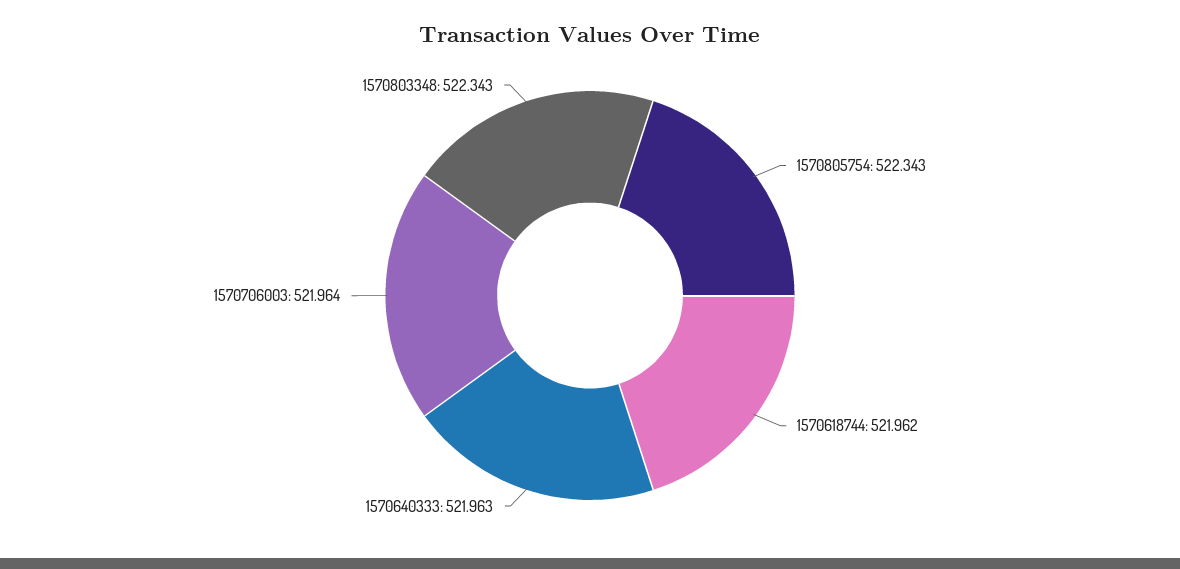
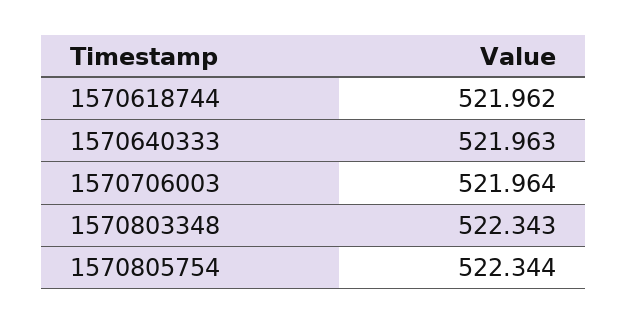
1570805754: 522.343 -> 522.344

